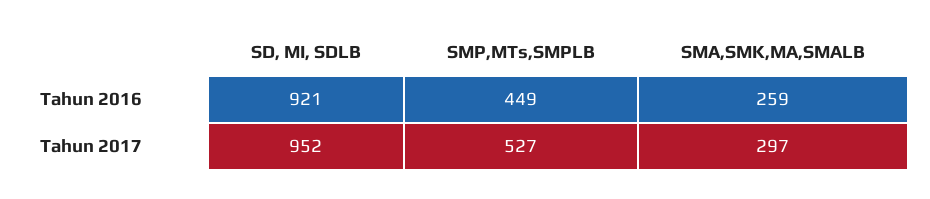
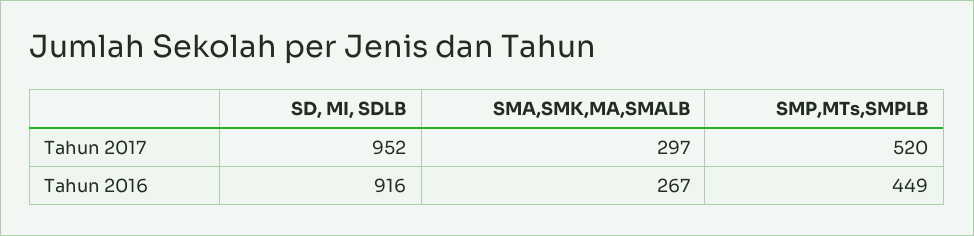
SD, MI, SDLB, Tahun 2016: 921 -> 916
SMA,SMK,MA,SMALB, Tahun 2016: 259 -> 267
SMP,MTs,SMPLB, Tahun 2017: 527 -> 520

